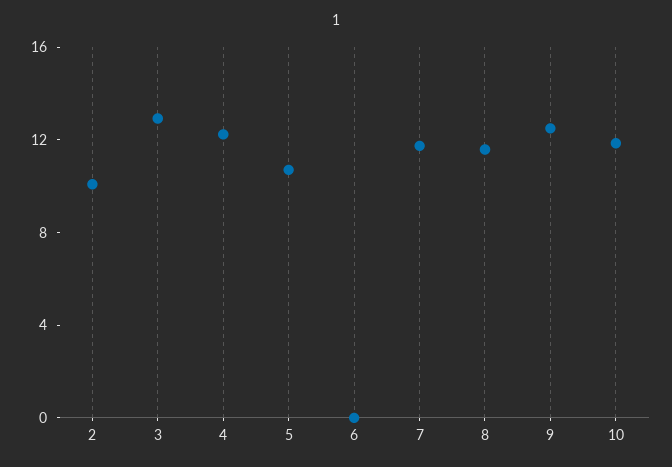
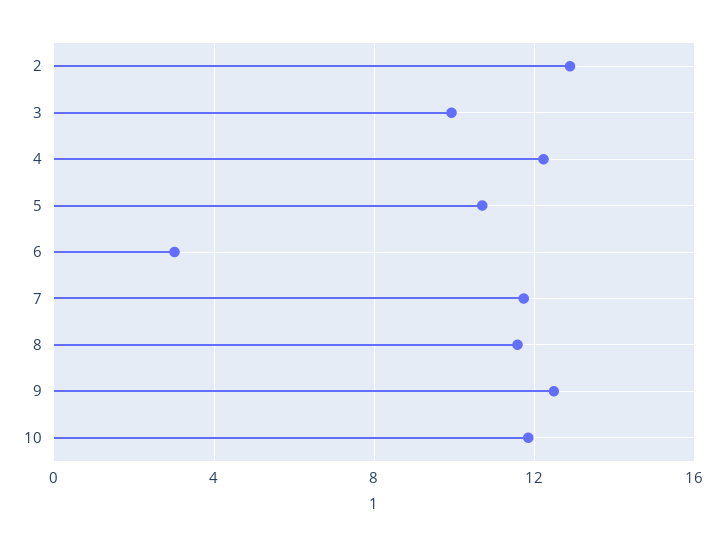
2: 10 -> 13
3: 13 -> 10
6: 0 -> 3

